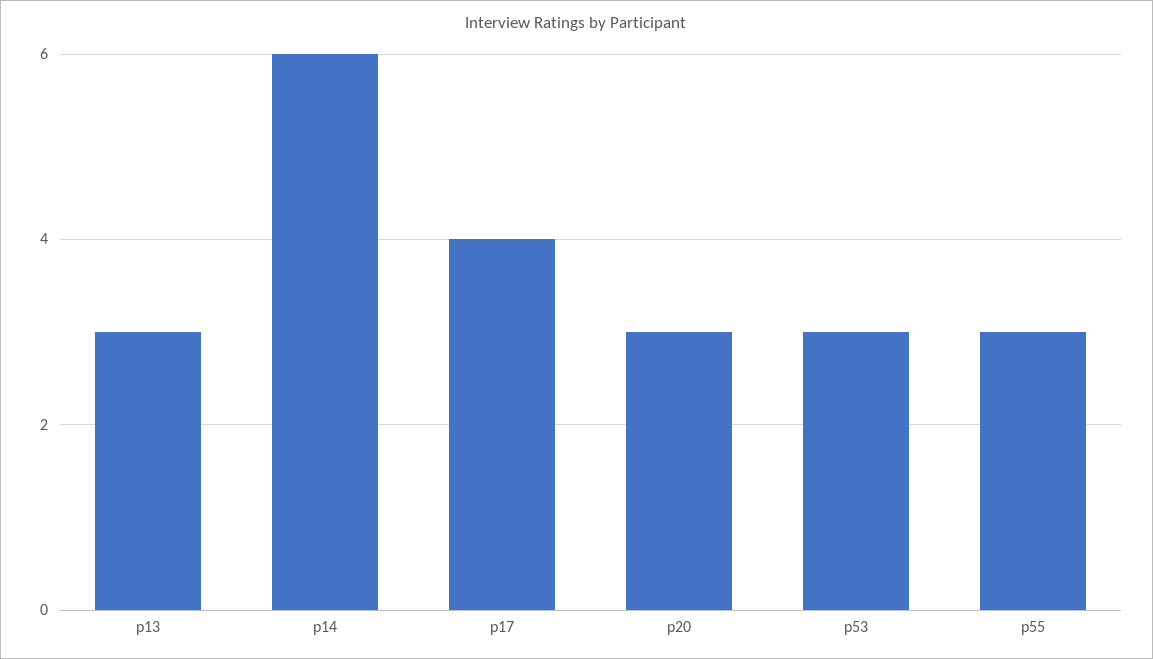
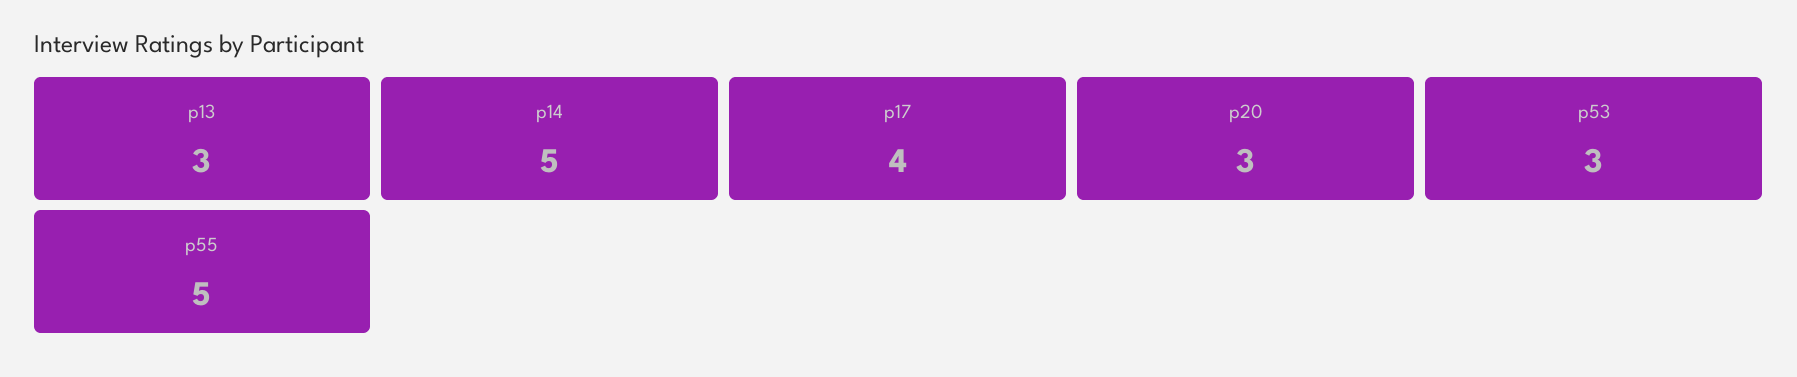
p14: 6 -> 5
p55: 3 -> 5

